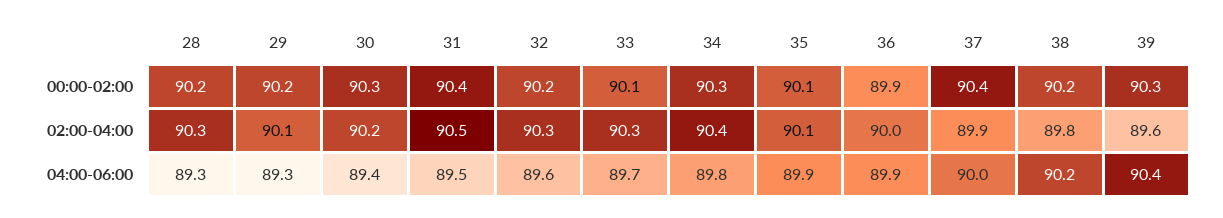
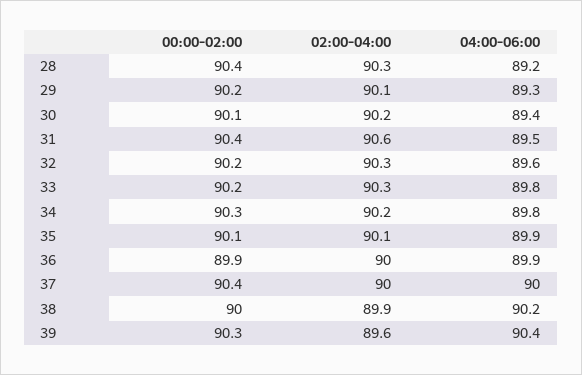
28, 00:00-02:00: 90.2 -> 90.4
30, 00:00-02:00: 90.3 -> 90.1
33, 00:00-02:00: 90.1 -> 90.2
38, 00:00-02:00: 90.2 -> 90
31, 02:00-04:00: 90.5 -> 90.6
34, 02:00-04:00: 90.4 -> 90.2
37, 02:00-04:00: 89.9 -> 90
38, 02:00-04:00: 89.8 -> 89.9
28, 04:00-06:00: 89.3 -> 89.2
33, 04:00-06:00: 89.7 -> 89.8

